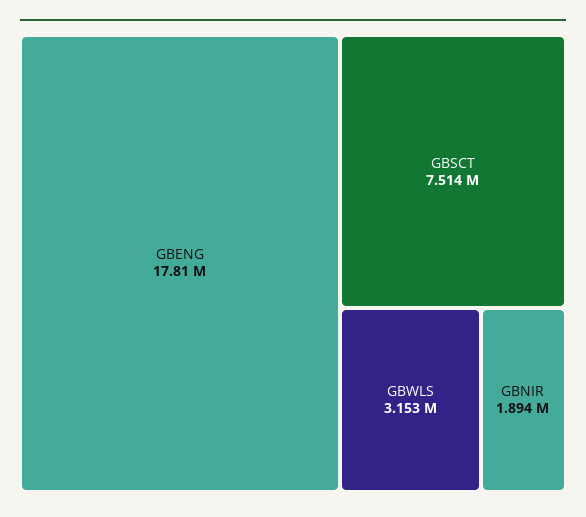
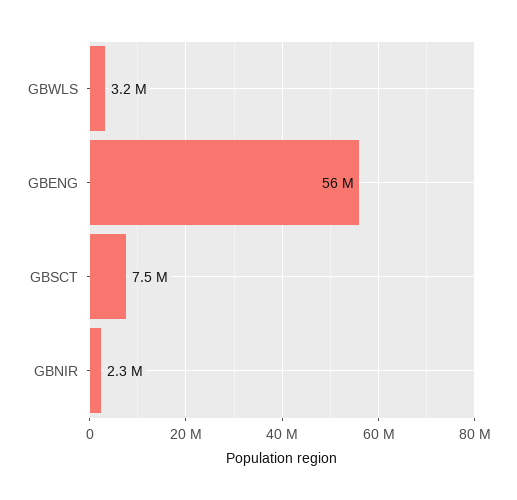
GBENG: 17810000 -> 56000000
GBNIR: 1894000 -> 2300000

